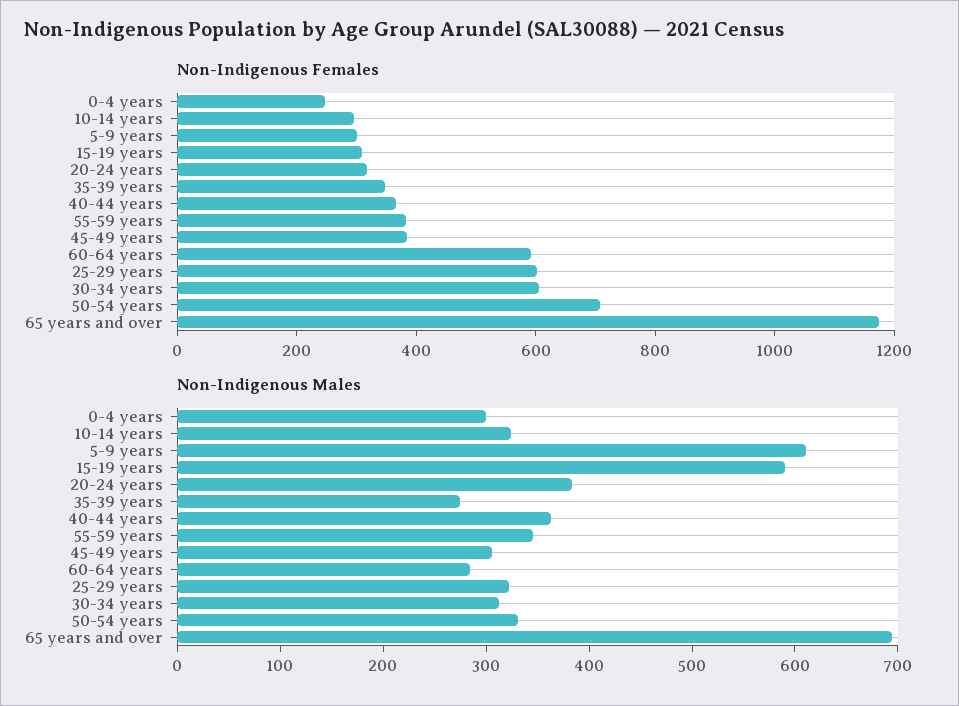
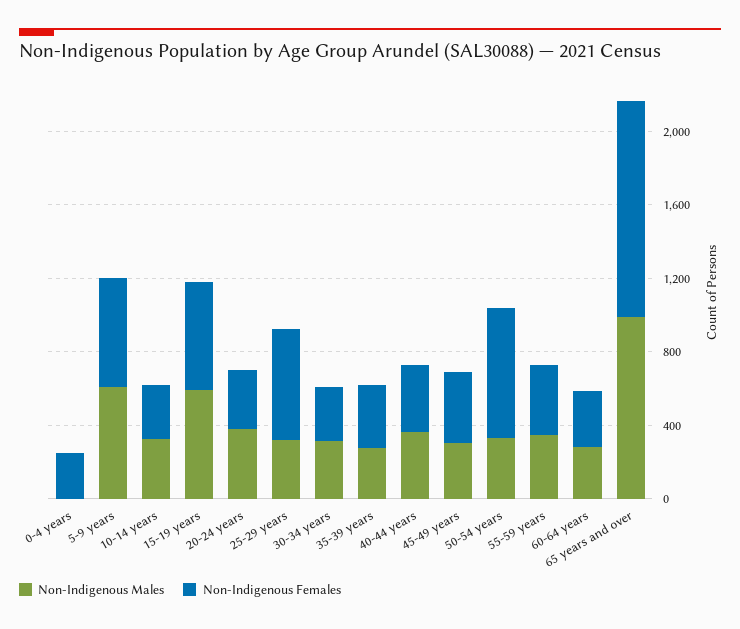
Non-Indigenous Females, 5-9 years: 300 -> 600
Non-Indigenous Females, 15-19 years: 300 -> 600
Non-Indigenous Females, 60-64 years: 600 -> 300
Non-Indigenous Females, 30-34 years: 600 -> 300
Non-Indigenous Males, 0-4 years: 300 -> 0
Non-Indigenous Males, 65 years and over: 700 -> 1000

